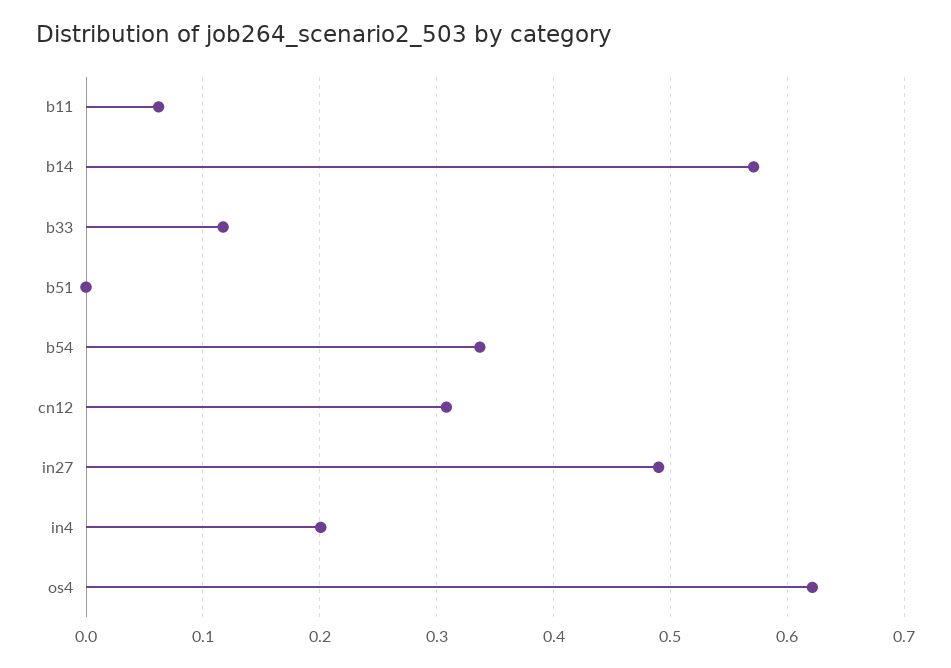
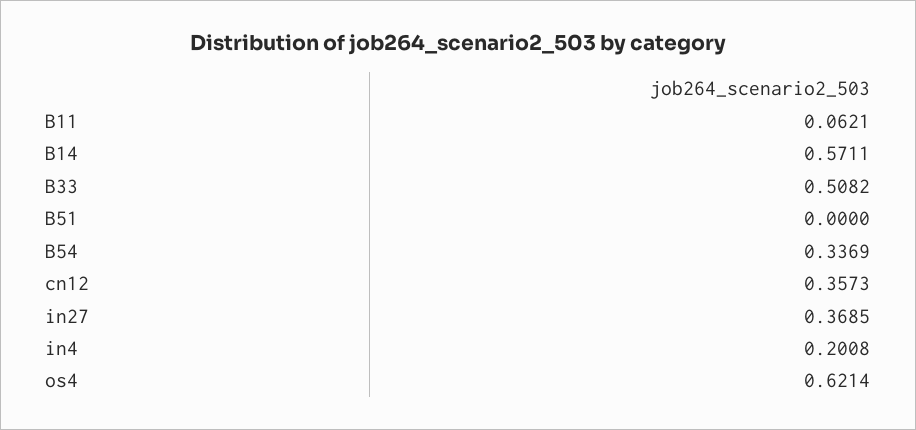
b33: 0.12 -> 0.5082
cn12: 0.31 -> 0.3573
in27: 0.49 -> 0.3685

